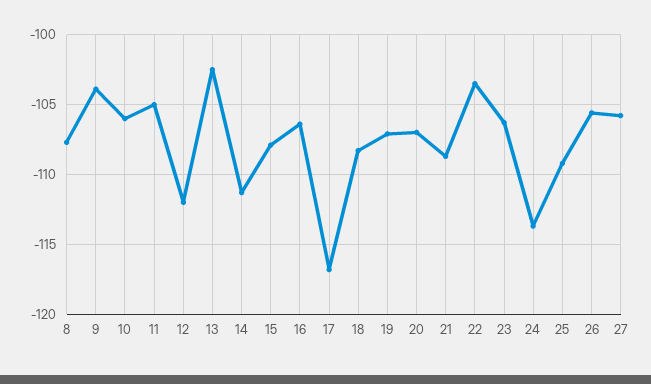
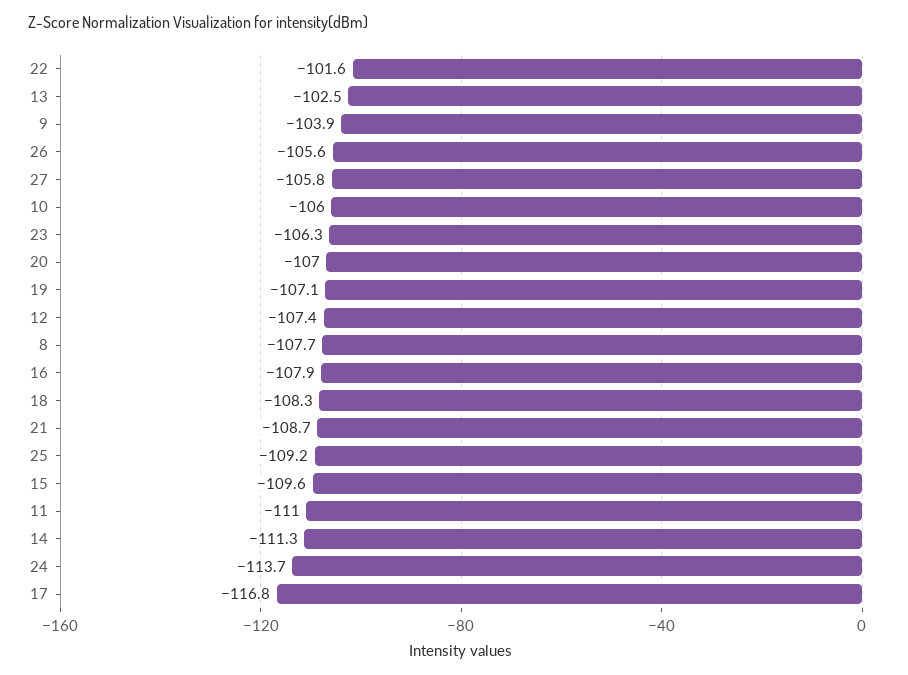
11: -105 -> -111
12: -112 -> -107.4
15: -108 -> -109.6
16: -106.5 -> -107.9
22: -103.5 -> -101.6

